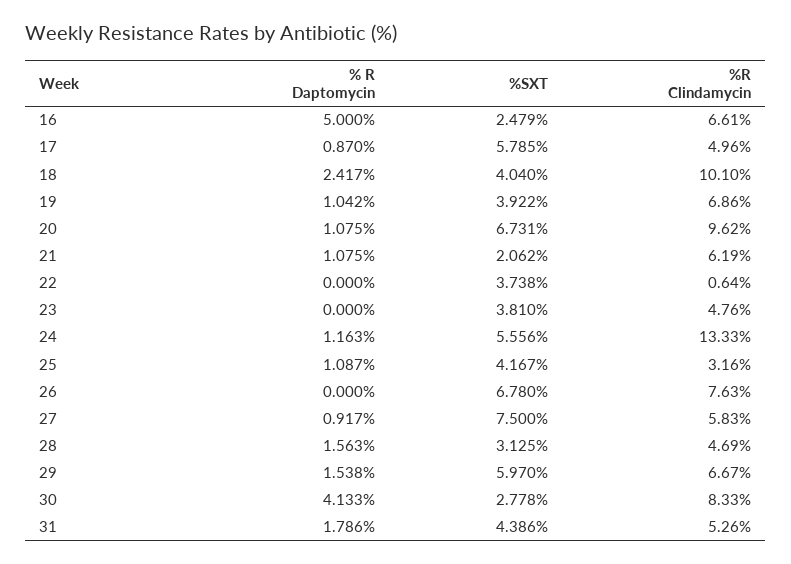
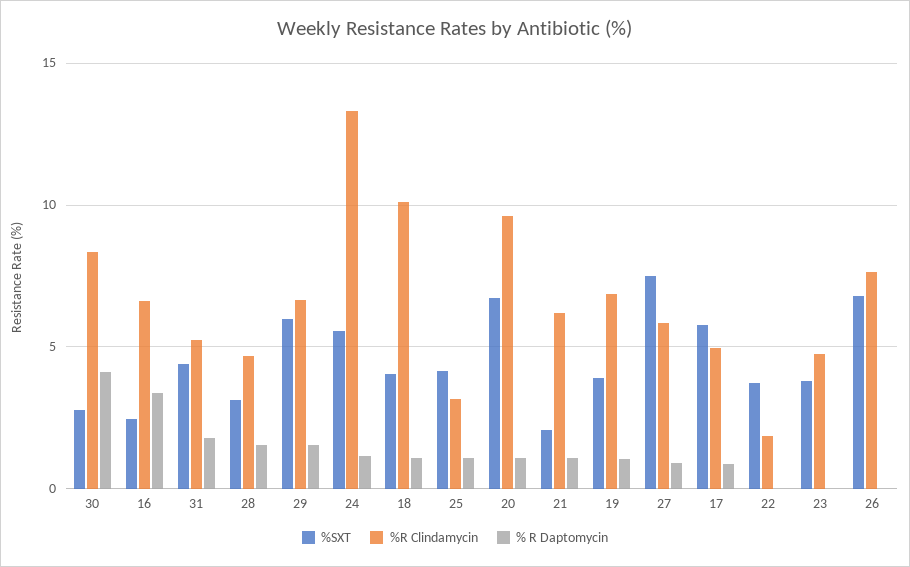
% R Daptomycin, 16: 5 -> 3.5
% R Daptomycin, 18: 2.417 -> 1
%R Clindamycin, 22: 0.64 -> 2

